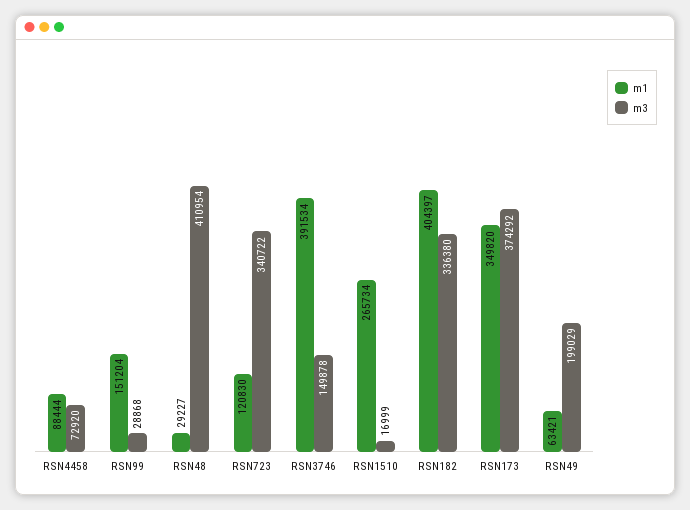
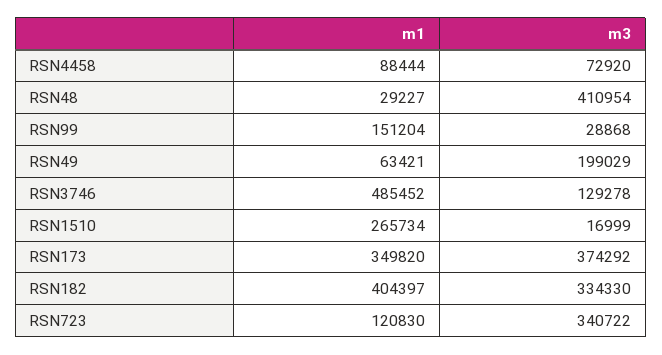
m1, RSN3746: 391534 -> 485452
m3, RSN3746: 149878 -> 129278
m3, RSN182: 336380 -> 334330

